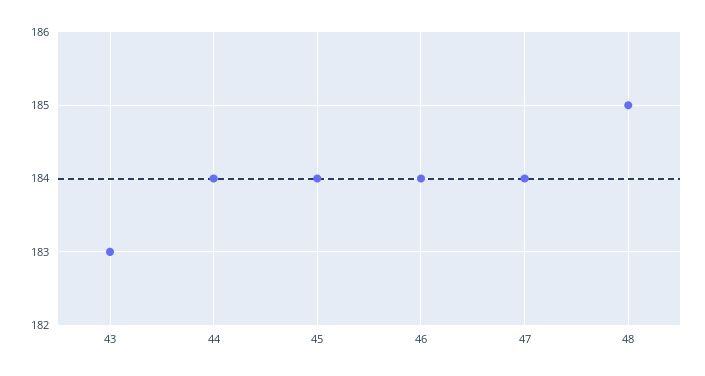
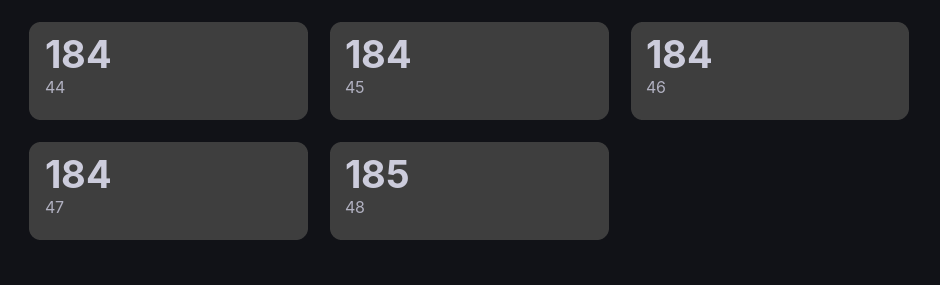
43: 183 -> none

